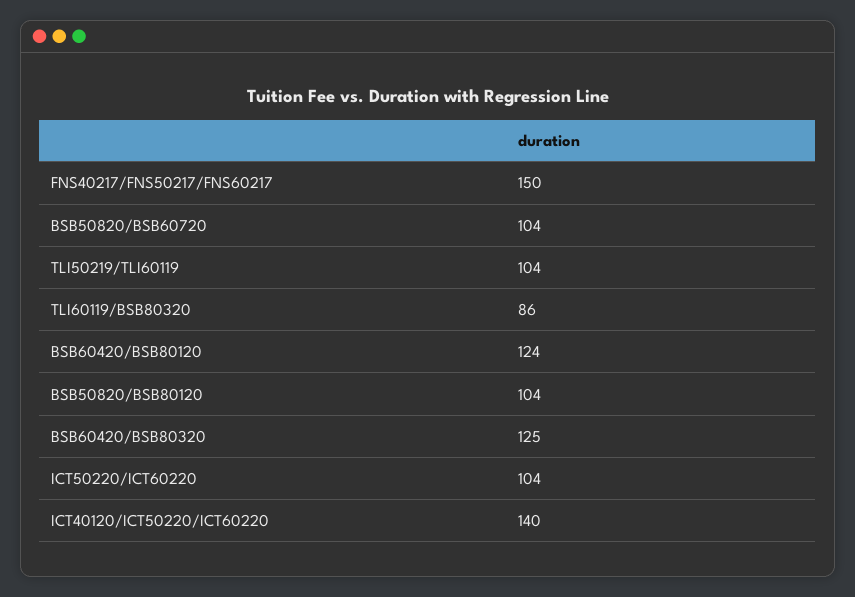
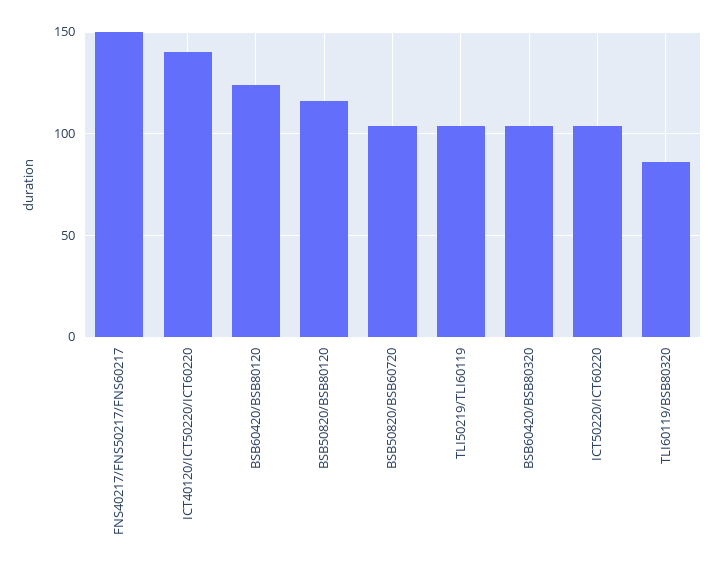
BSB50820/BSB80120: 104 -> 115
BSB60420/BSB80320: 125 -> 105

